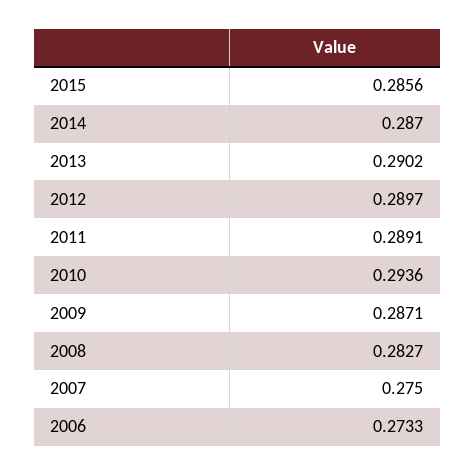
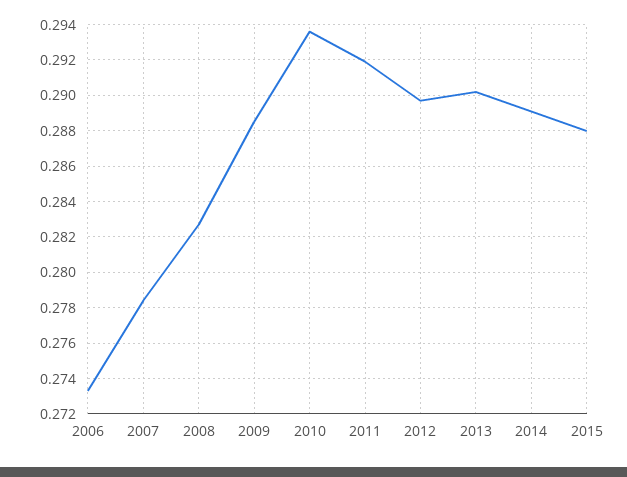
2015: 0.2856 -> 0.288
2014: 0.287 -> 0.289
2011: 0.2891 -> 0.292
2009: 0.2871 -> 0.2885
2007: 0.275 -> 0.2785

